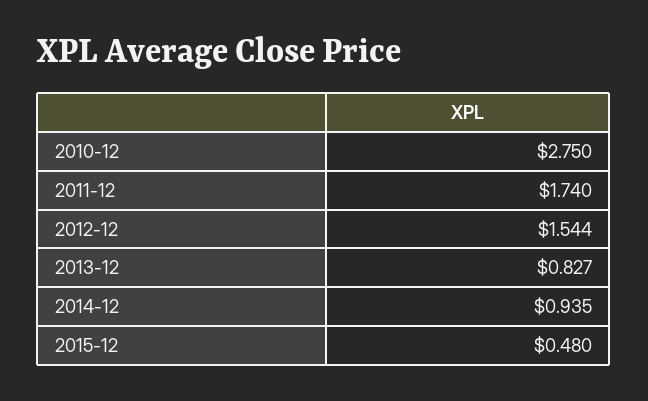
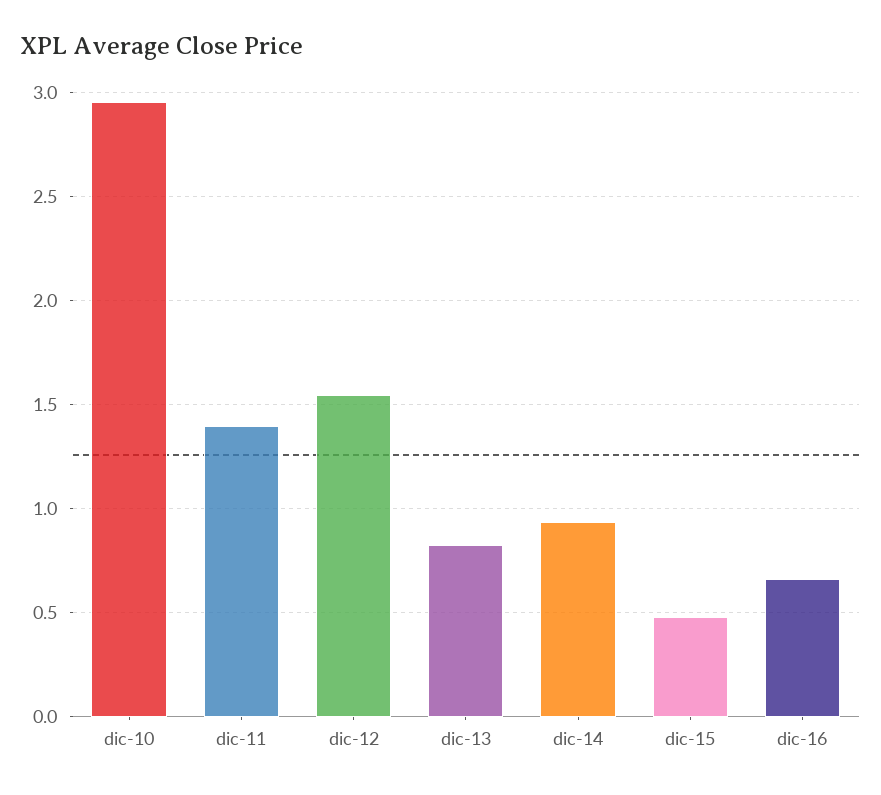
2010-12: 2.75 -> 2.95
2011-12: 1.74 -> 1.4
dic-16: none -> 0.65

